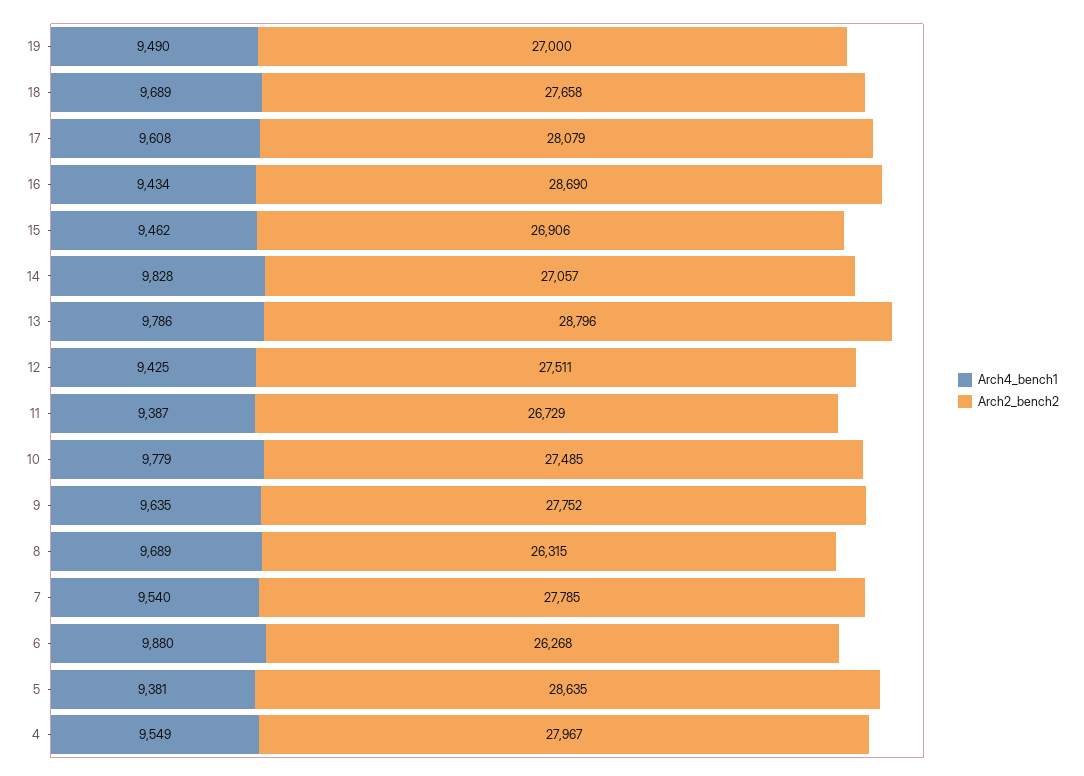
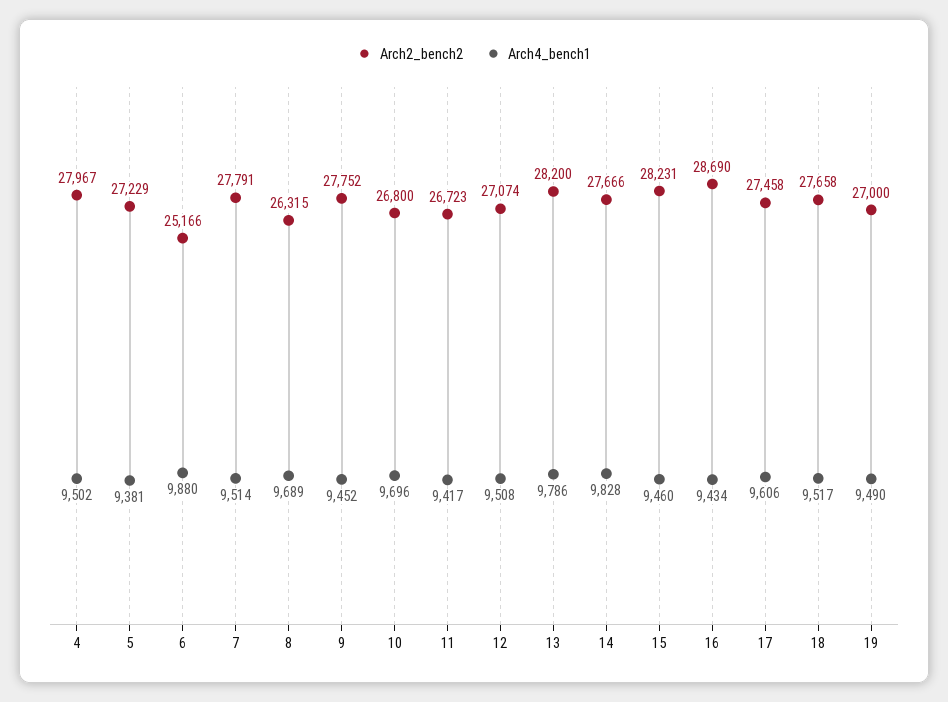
Arch4_bench1, 18: 9689 -> 9517
Arch4_bench1, 17: 9608 -> 9606
Arch2_bench2, 17: 28079 -> 27458
Arch4_bench1, 15: 9462 -> 9460
Arch2_bench2, 15: 26906 -> 28231
Arch2_bench2, 14: 27057 -> 27666
Arch2_bench2, 13: 28796 -> 28200
Arch4_bench1, 12: 9425 -> 9508
Arch2_bench2, 12: 27511 -> 27074
Arch4_bench1, 11: 9387 -> 9417
Arch2_bench2, 11: 26729 -> 26723
Arch4_bench1, 10: 9779 -> 9696
Arch2_bench2, 10: 27485 -> 26800
Arch4_bench1, 9: 9635 -> 9452
Arch4_bench1, 7: 9540 -> 9514
Arch2_bench2, 7: 27785 -> 27791
Arch2_bench2, 6: 26268 -> 25166
Arch2_bench2, 5: 28635 -> 27229
Arch4_bench1, 4: 9549 -> 9502

